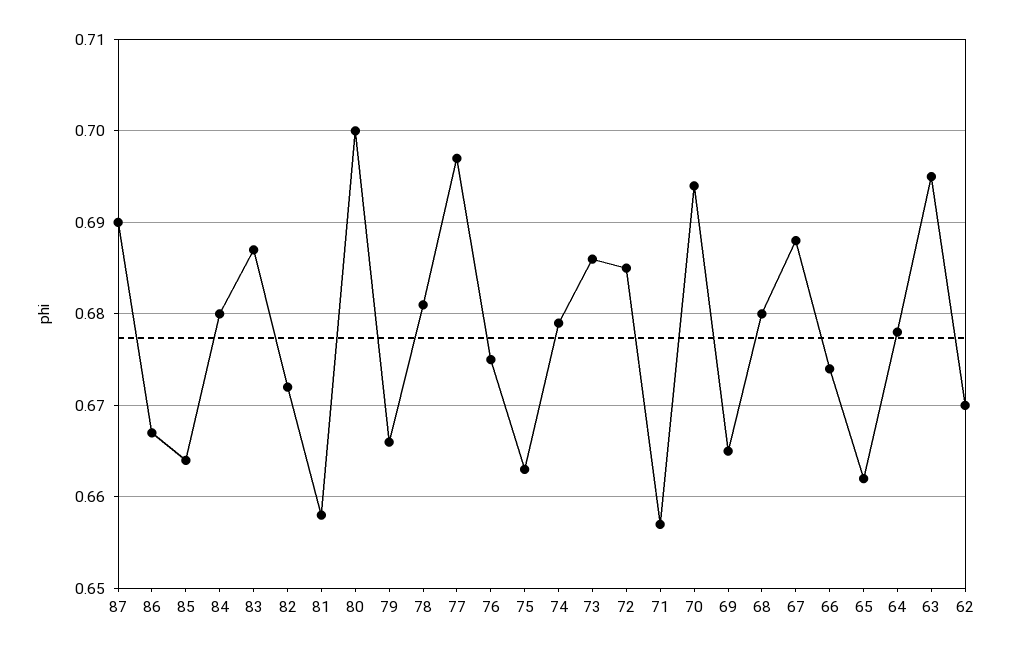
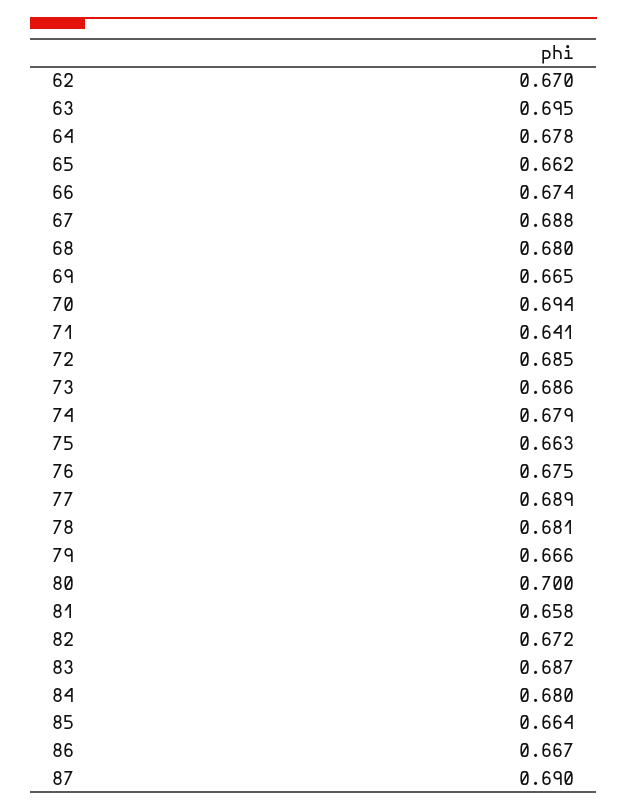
77: 0.697 -> 0.689
71: 0.657 -> 0.641

